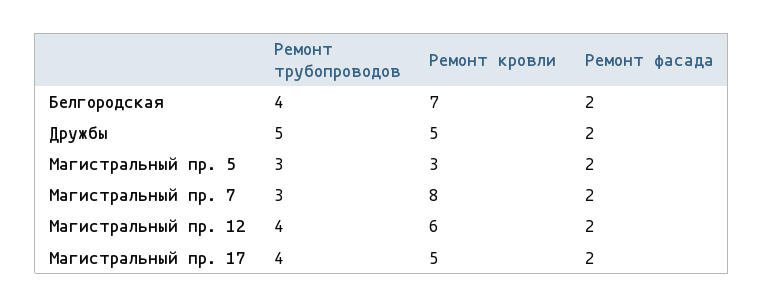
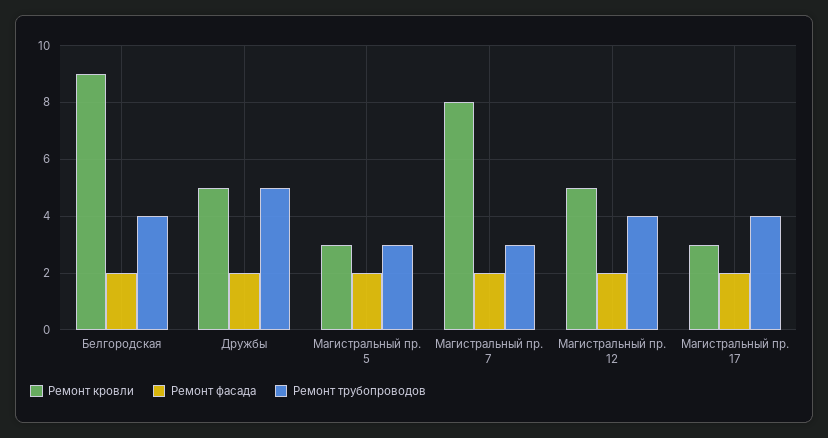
Ремонт кровли, Белгородская: 7 -> 9
Ремонт кровли, Магистральный пр. 12: 6 -> 5
Ремонт кровли, Магистральный пр. 17: 5 -> 3

